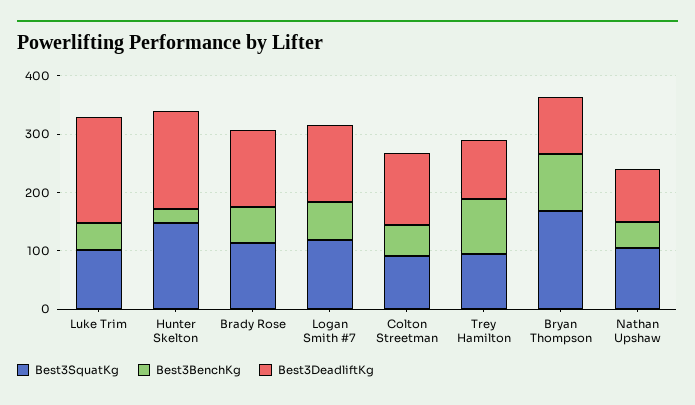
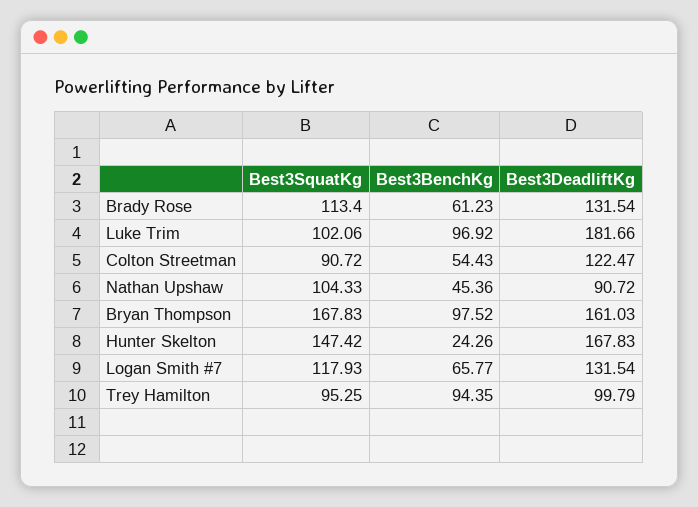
Best3BenchKg, Luke Trim: 40 -> 96.92
Best3DeadliftKg, Bryan Thompson: 100 -> 161.03

